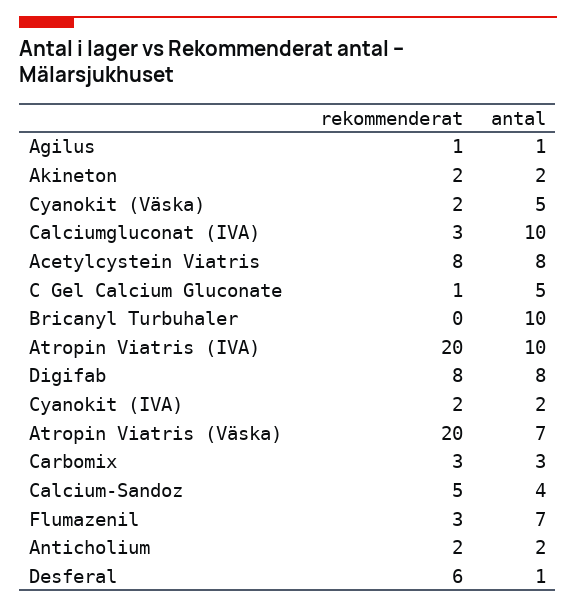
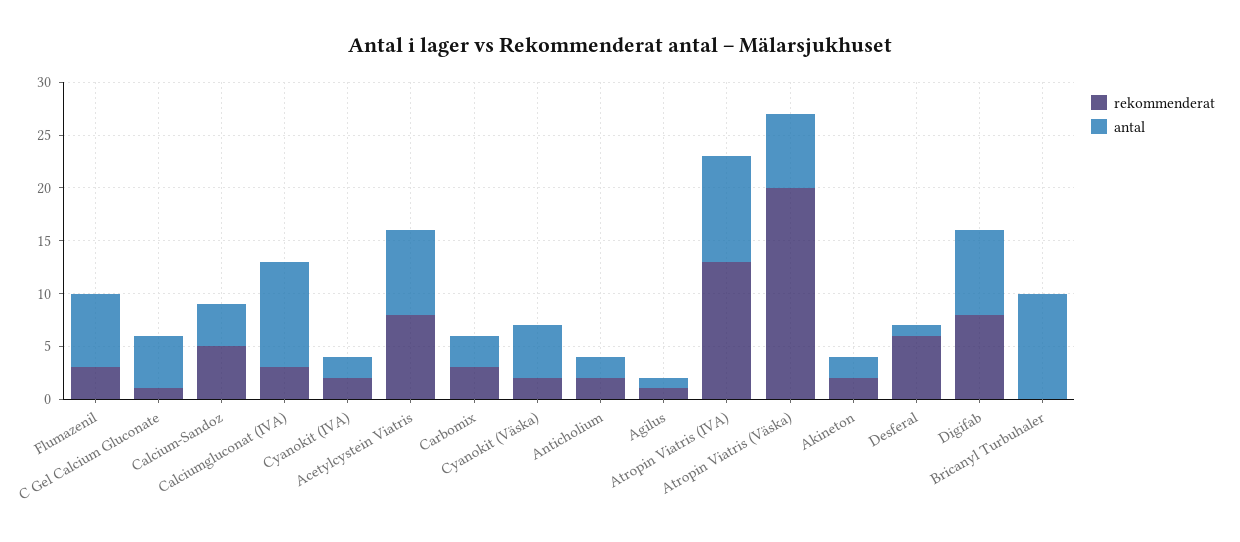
rekommenderat, Atropin Viatris (IVA): 20 -> 13

